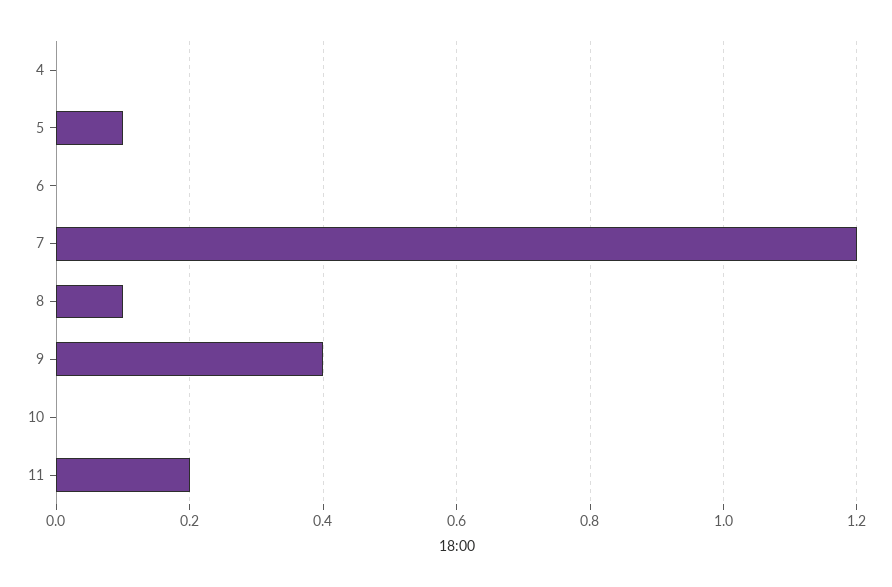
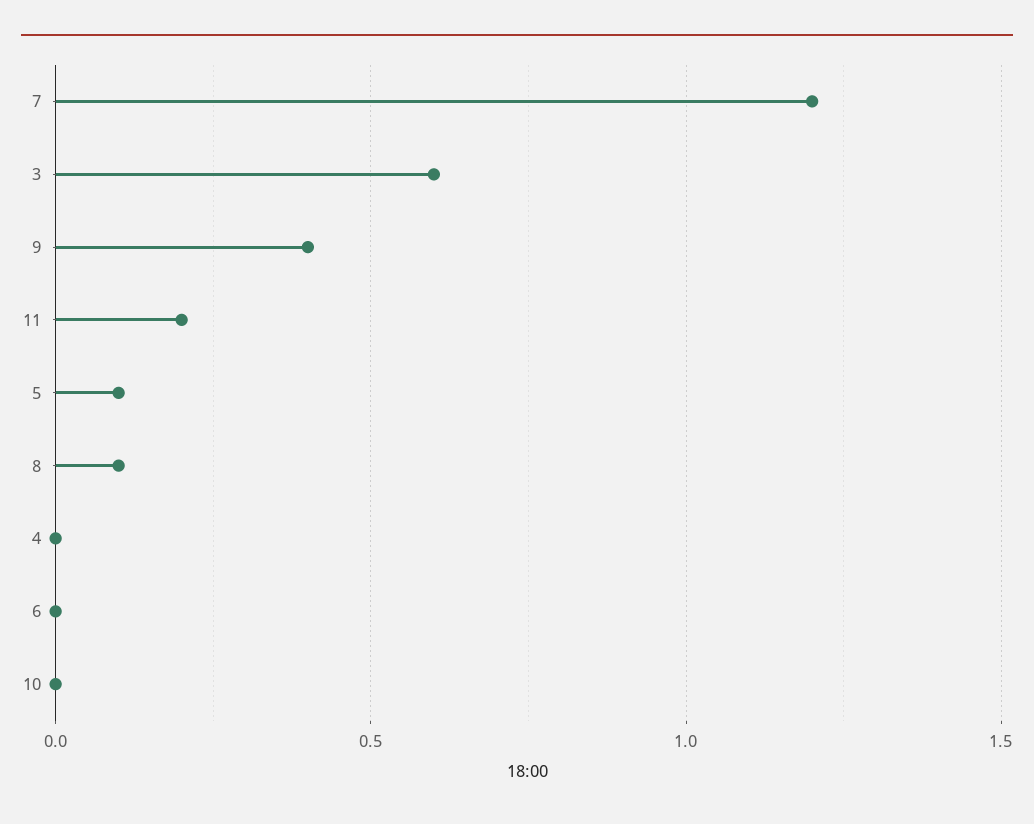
3: none -> 0.6

